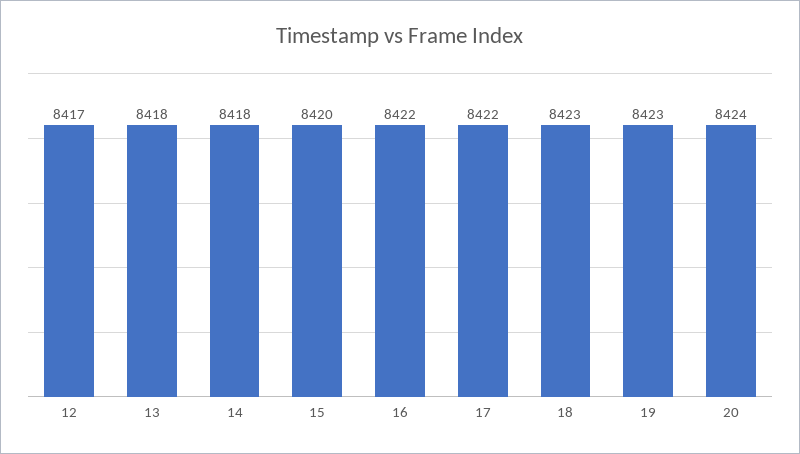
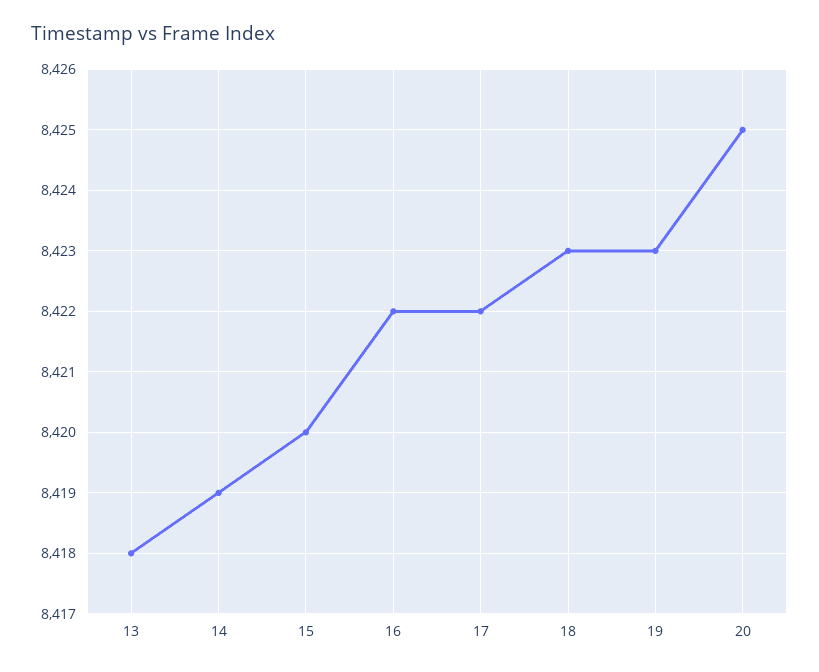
12: 8417 -> none
14: 8418 -> 8419
20: 8424 -> 8425

